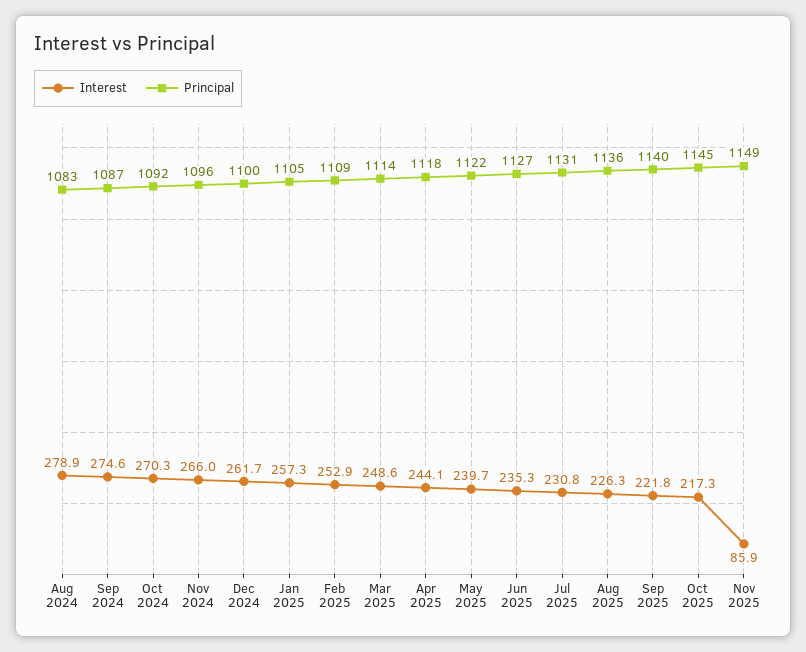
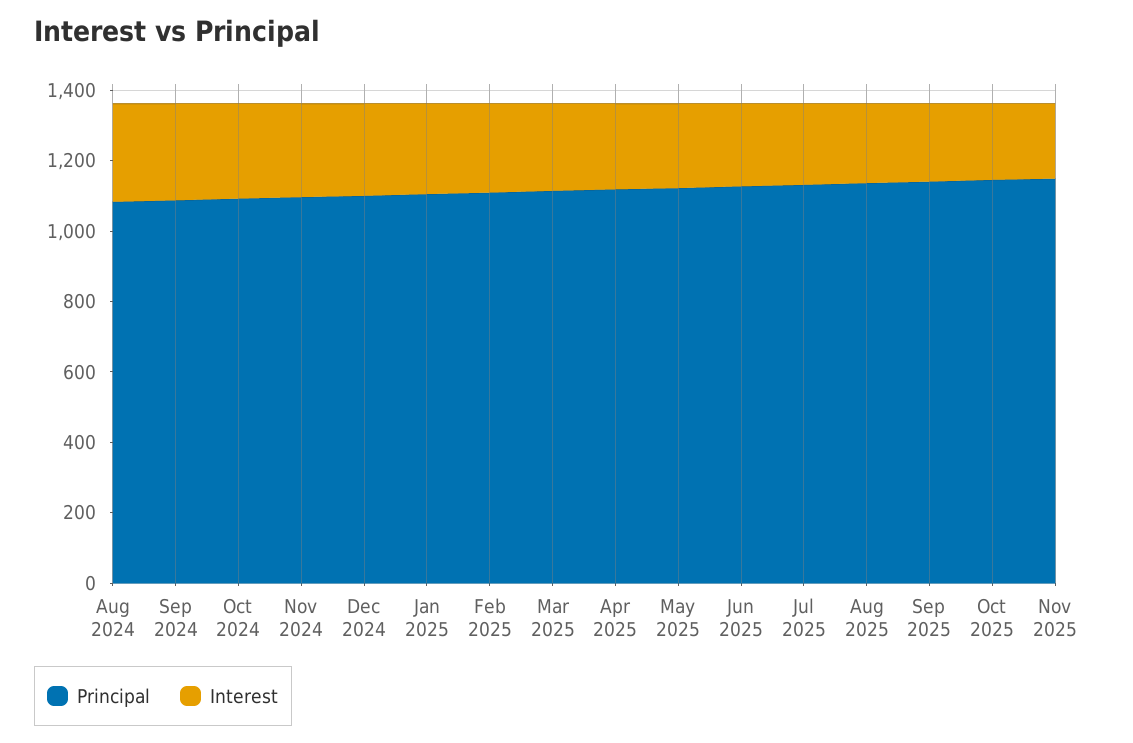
Interest, Nov 2025: 85.9 -> 200

